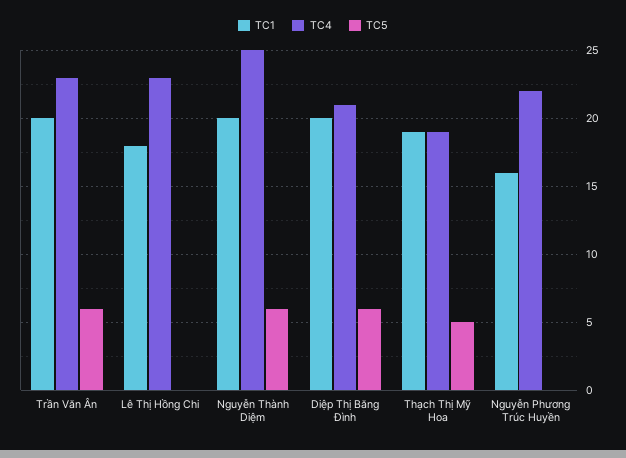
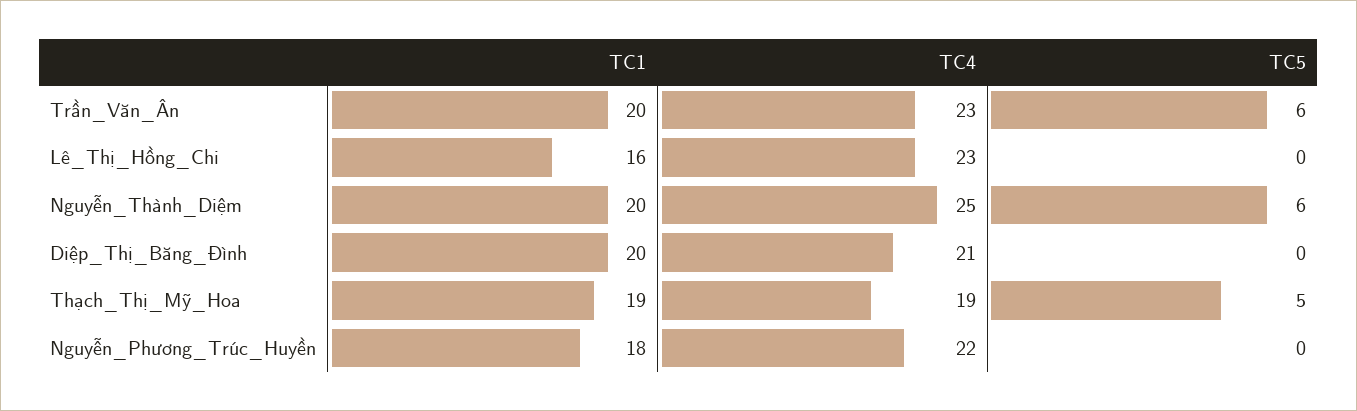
TC1, Lê Thị Hồng Chi: 18 -> 16
TC5, Diệp Thị Băng Đình: 6 -> 0
TC1, Nguyễn Phương Trúc Huyền: 16 -> 18

